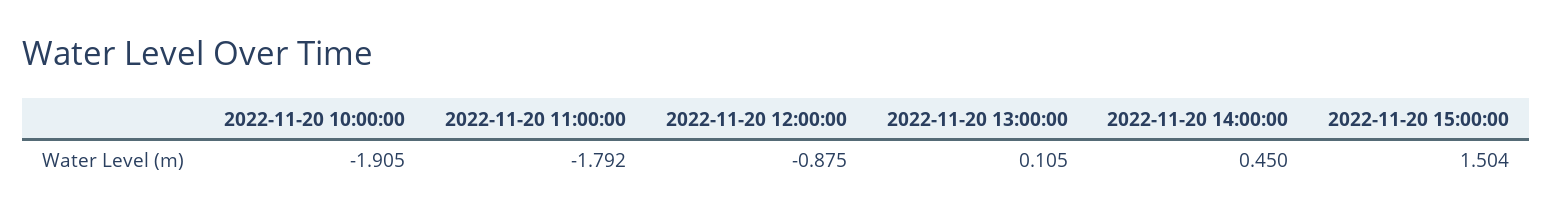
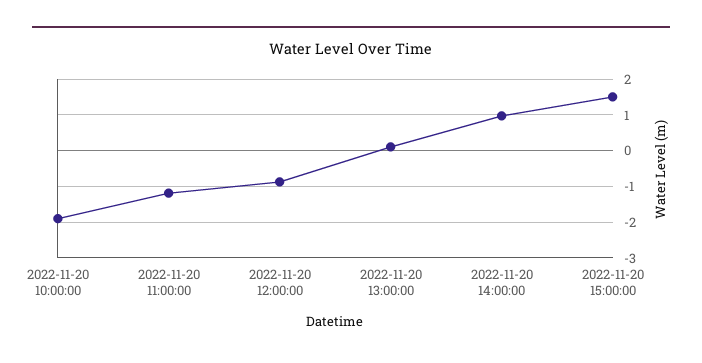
2022-11-20 11:00:00: -1.792 -> -1.2
2022-11-20 14:00:00: 0.45 -> 1

